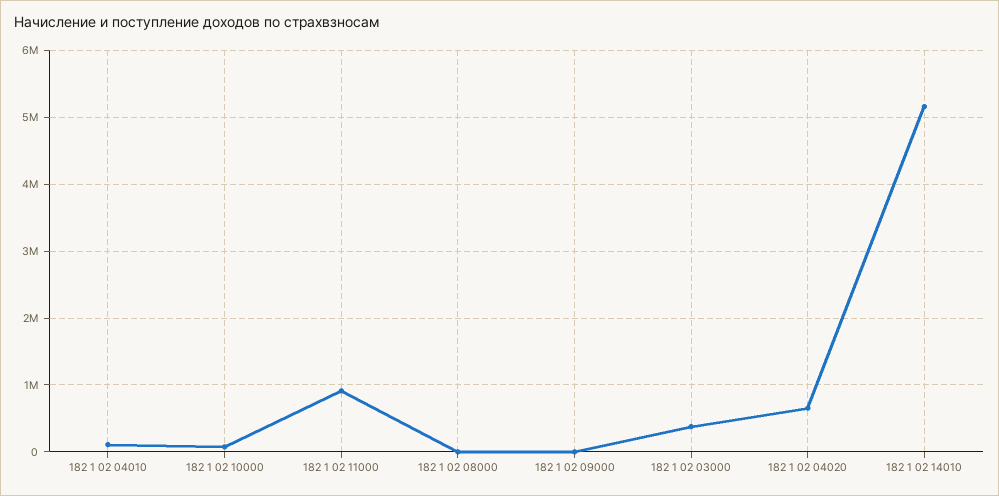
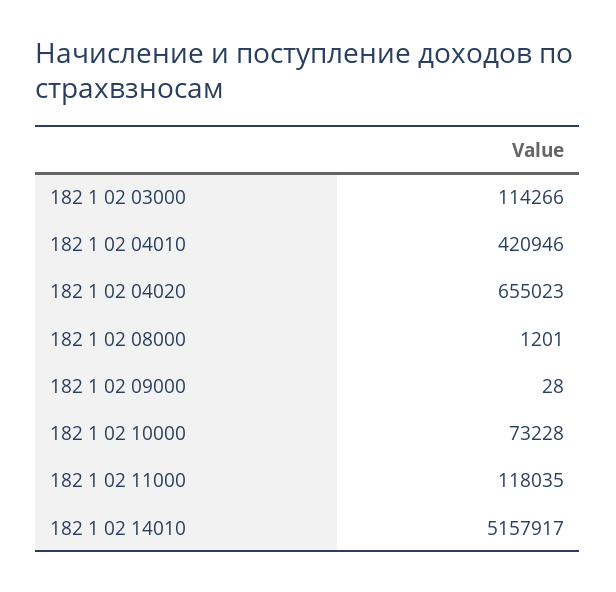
182 1 02 04010: 100000 -> 420946
182 1 02 11000: 900000 -> 118035
182 1 02 03000: 400000 -> 114266

